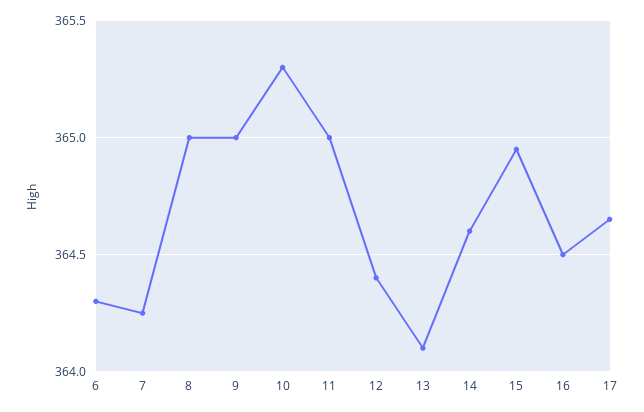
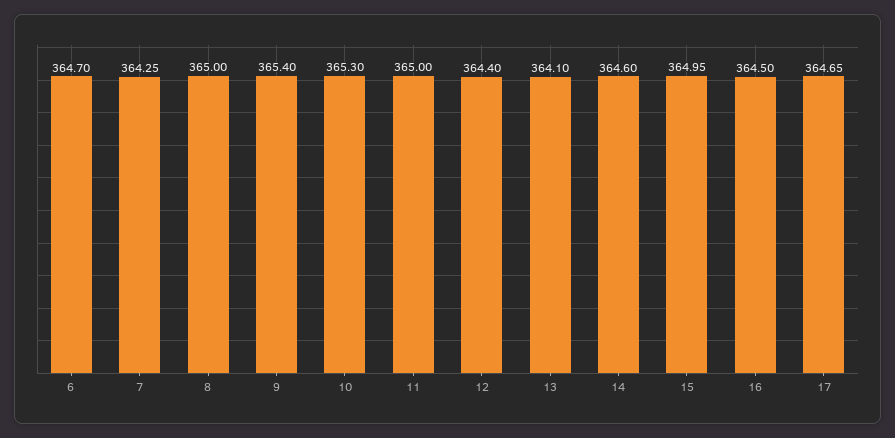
6: 364.3 -> 364.7
9: 365 -> 365.4

